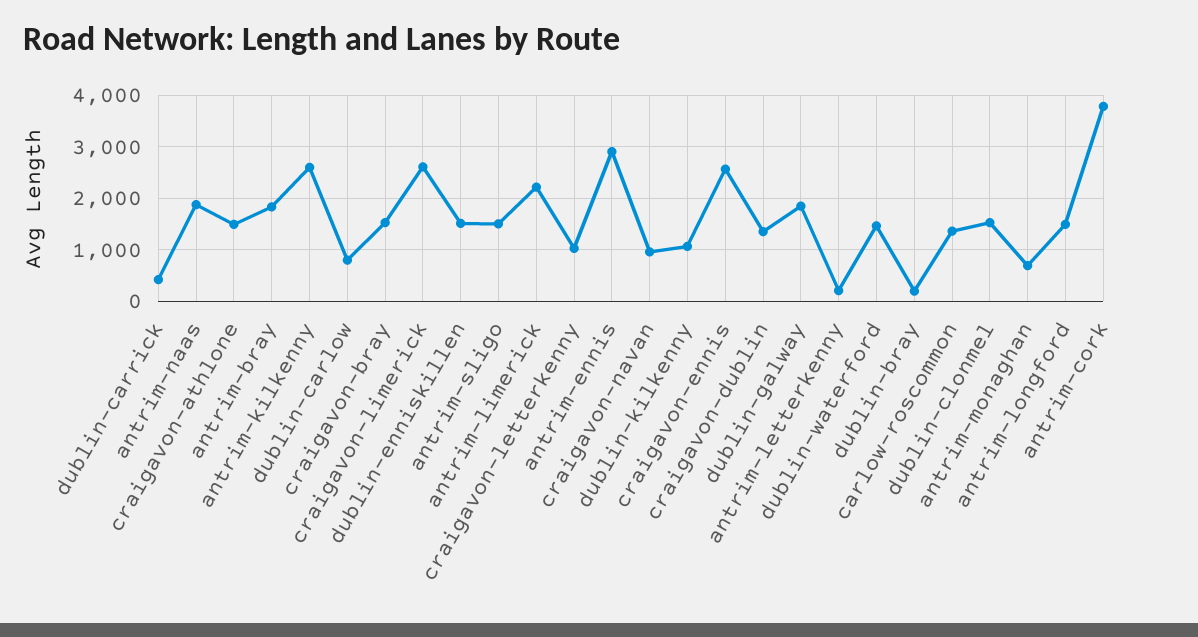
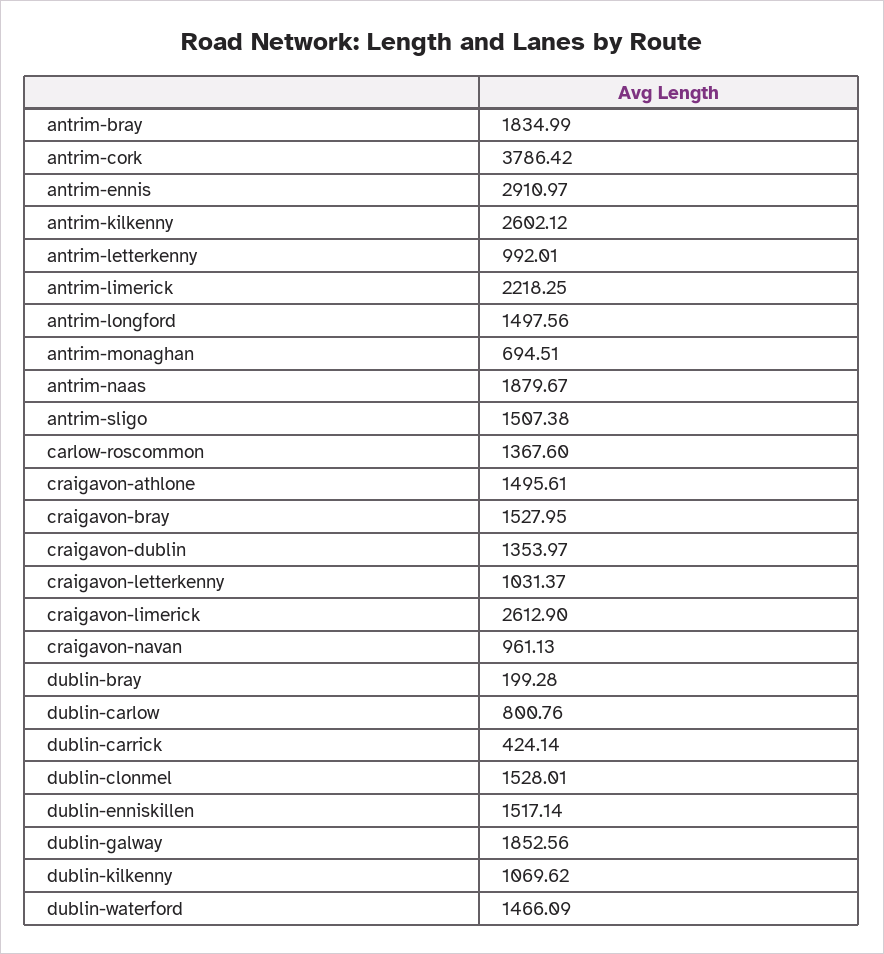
craigavon-ennis: 2600 -> none
antrim-letterkenny: 200 -> 992.01

